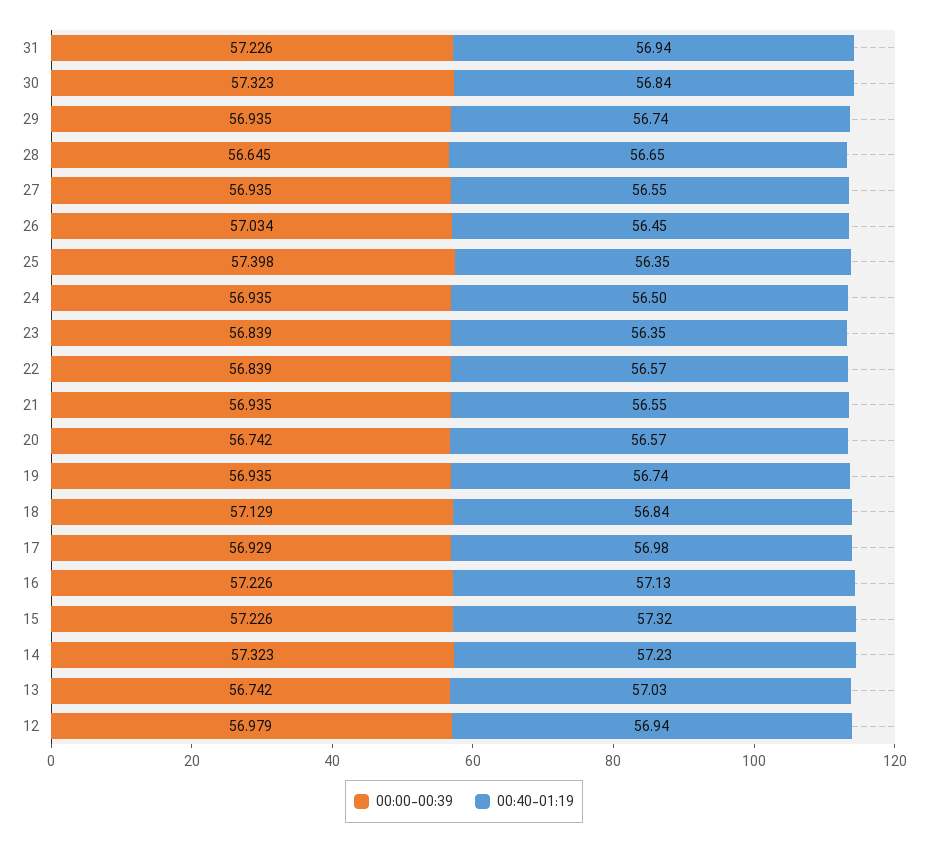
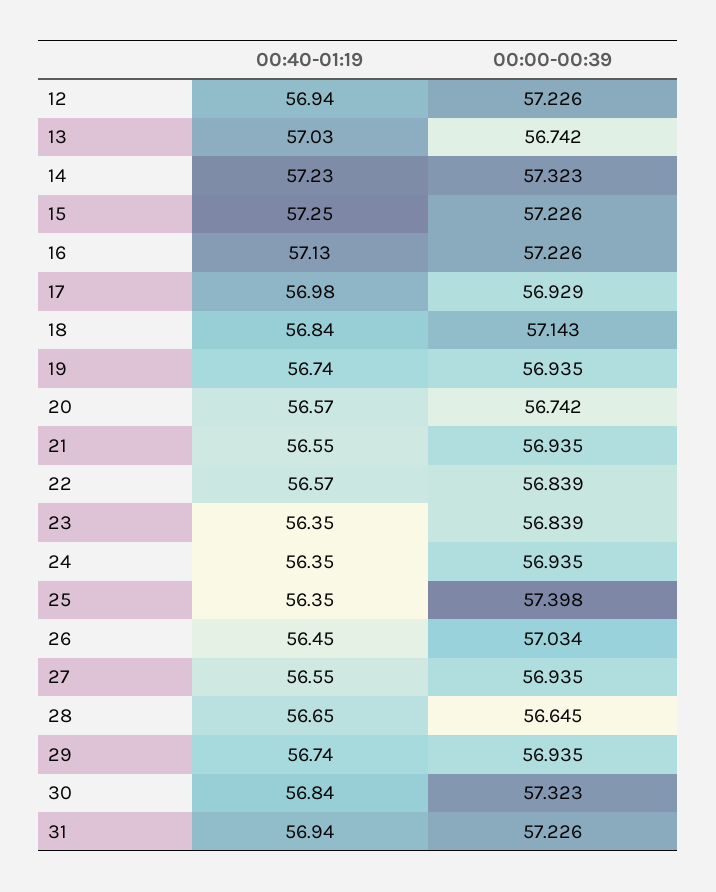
00:40-01:19, 24: 56.5 -> 56.35
00:00-00:39, 18: 57.129 -> 57.143
00:40-01:19, 15: 57.32 -> 57.25
00:00-00:39, 12: 56.979 -> 57.226

